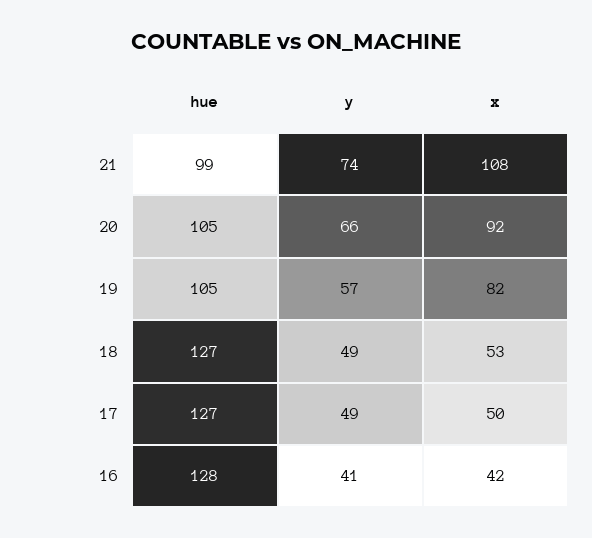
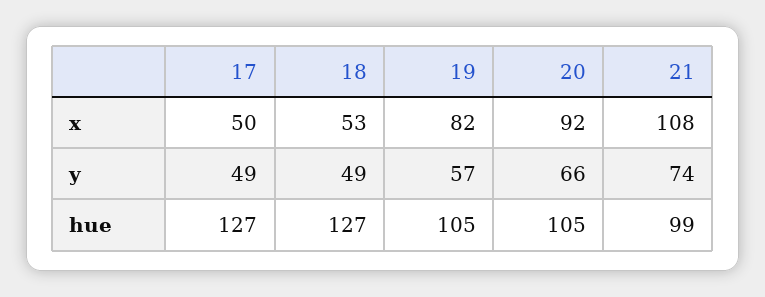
hue, 16: 128 -> none
y, 16: 41 -> none
x, 16: 42 -> none

